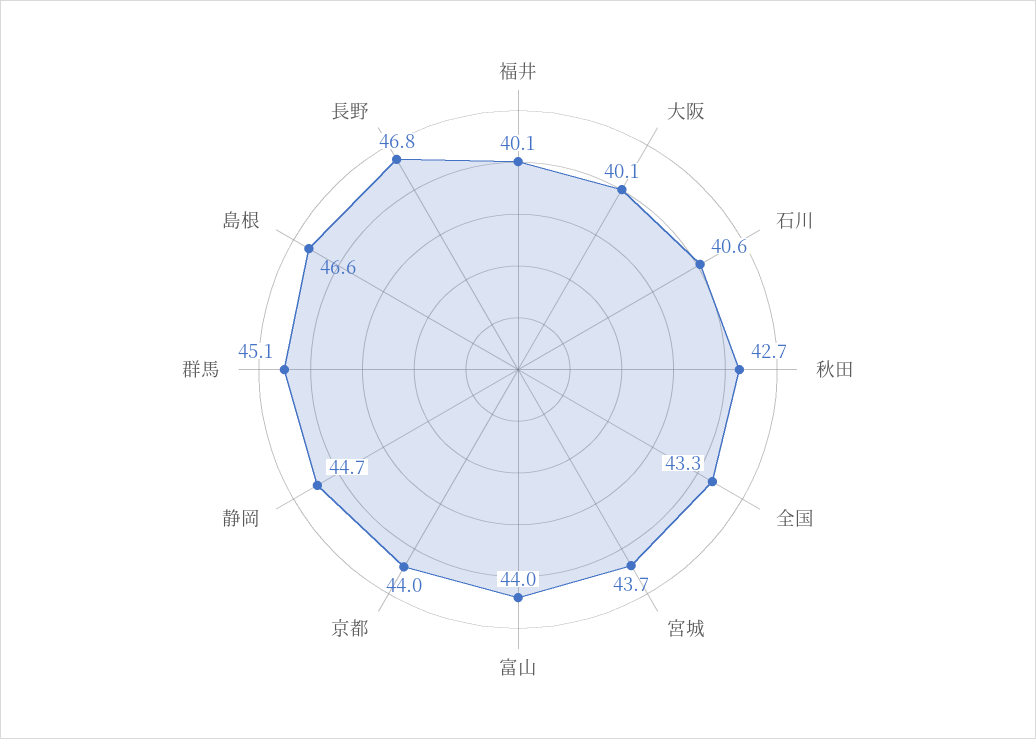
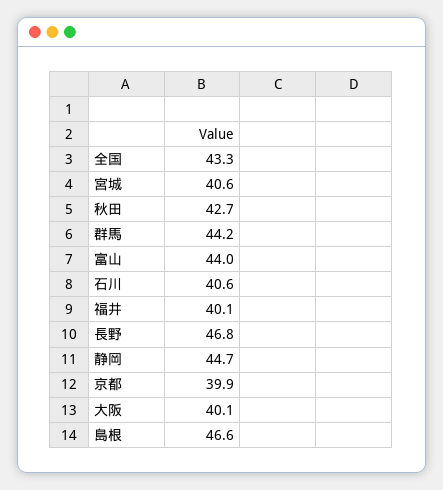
宮城: 43.7 -> 40.6
京都: 44 -> 39.9
群馬: 45.1 -> 44.2

